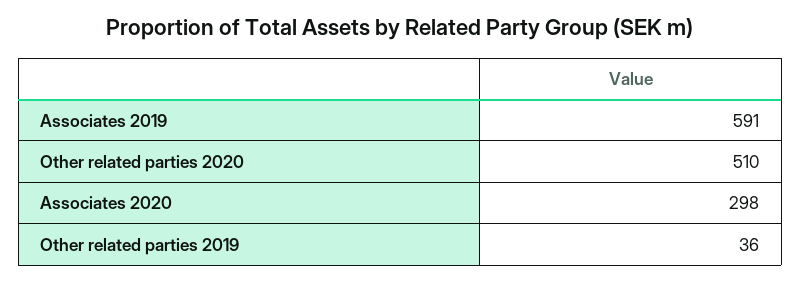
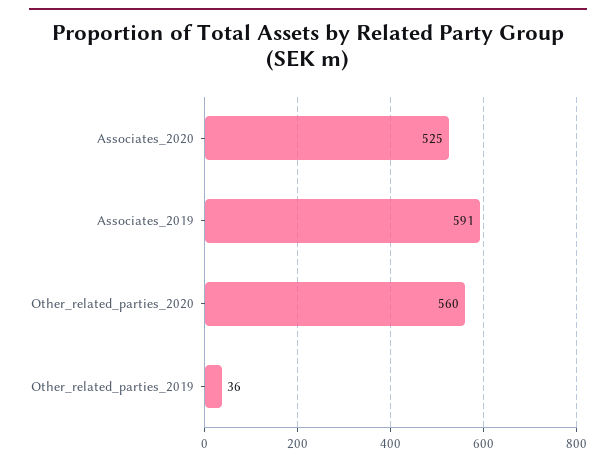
Other related parties 2020: 510 -> 560
Associates 2020: 298 -> 525

